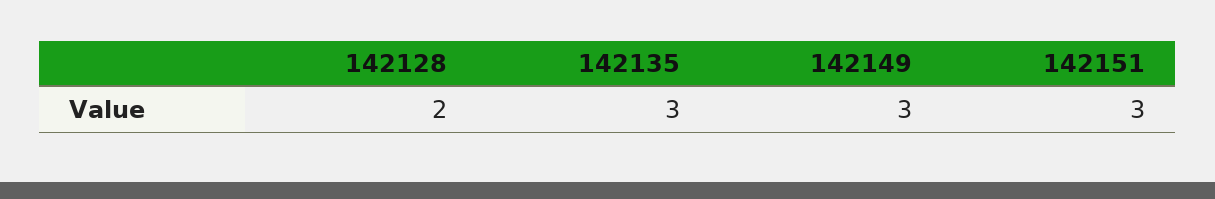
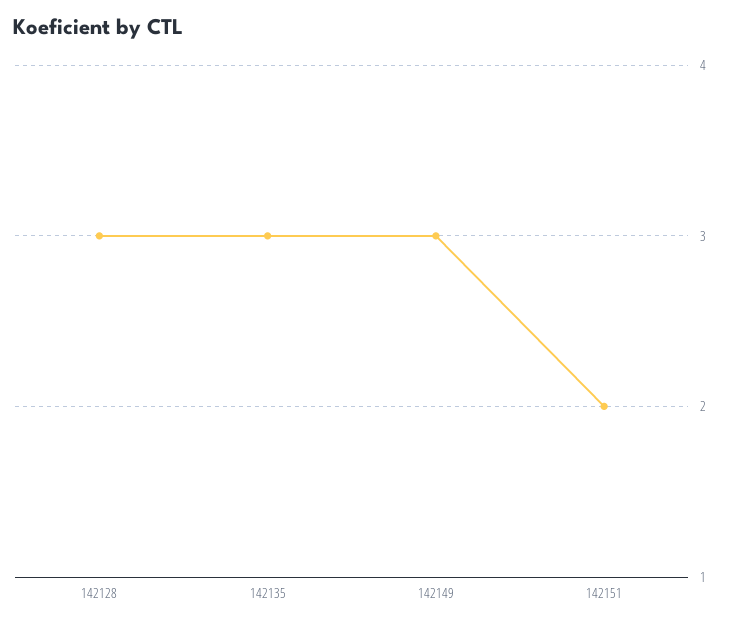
142128: 2 -> 3
142151: 3 -> 2

